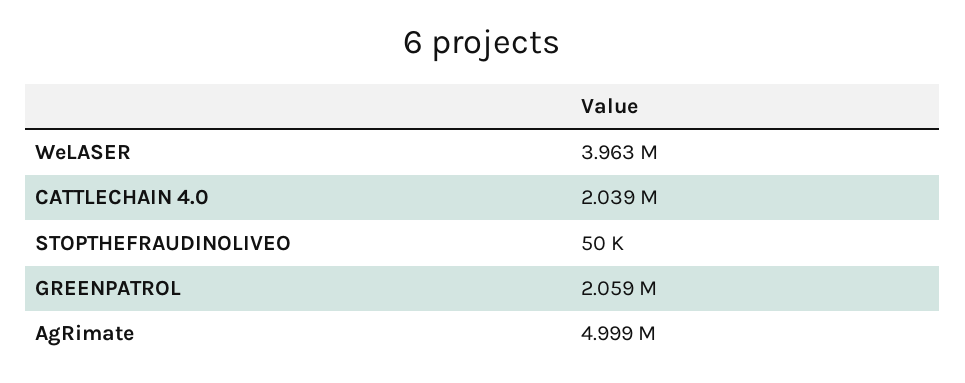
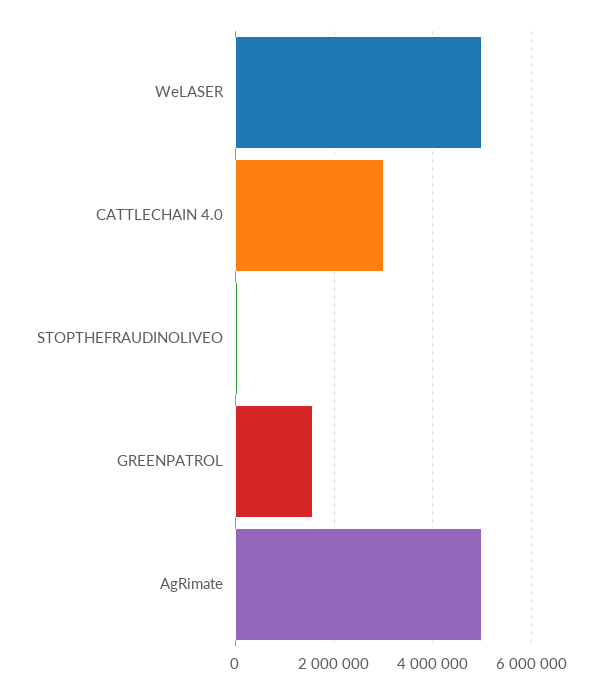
WeLASER: 3963000 -> 5000000
CATTLECHAIN 4.0: 2039000 -> 3000000
GREENPATROL: 2059000 -> 1600000

